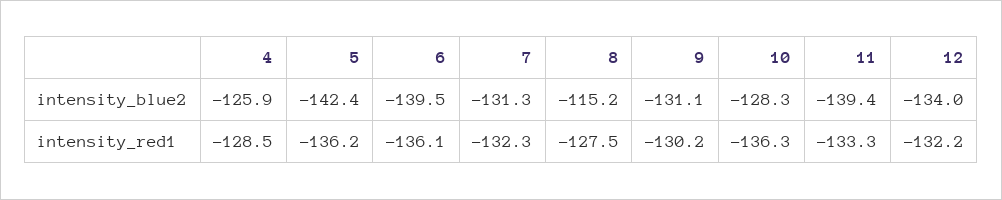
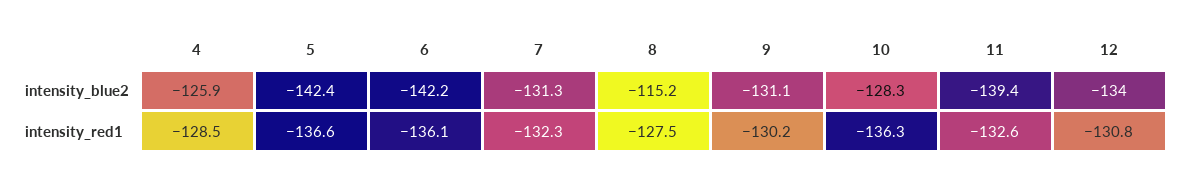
6, intensity_blue2: -139.5 -> -142.2
5, intensity_red1: -136.2 -> -136.6
11, intensity_red1: -133.3 -> -132.6
12, intensity_red1: -132.2 -> -130.8

